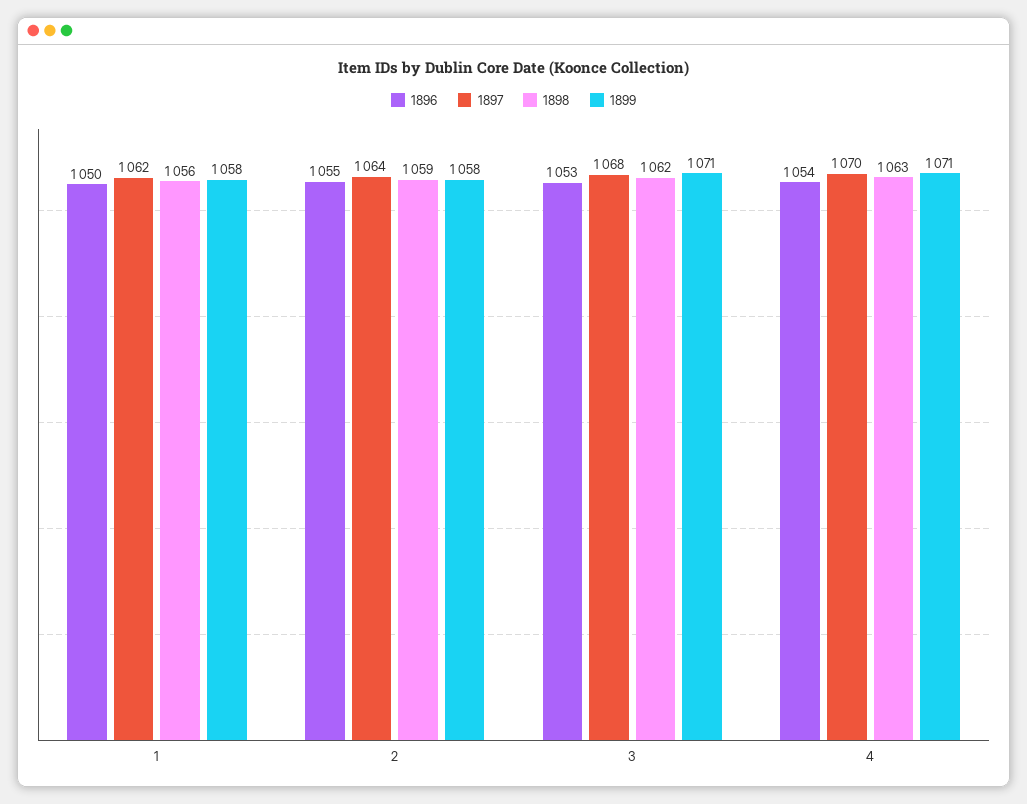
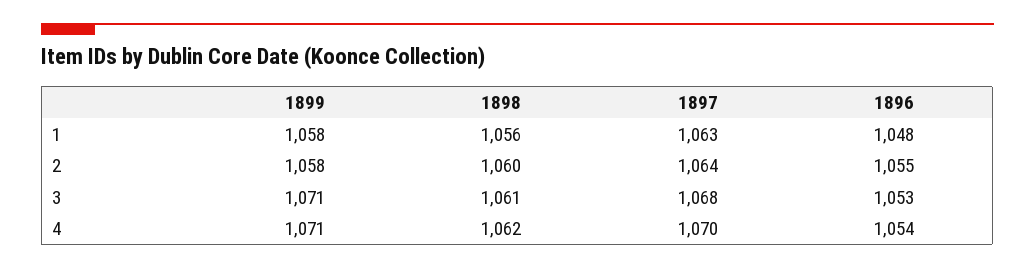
1896, 1: 1050 -> 1048
1897, 1: 1062 -> 1063
1898, 2: 1059 -> 1060
1898, 3: 1062 -> 1061
1898, 4: 1063 -> 1062

